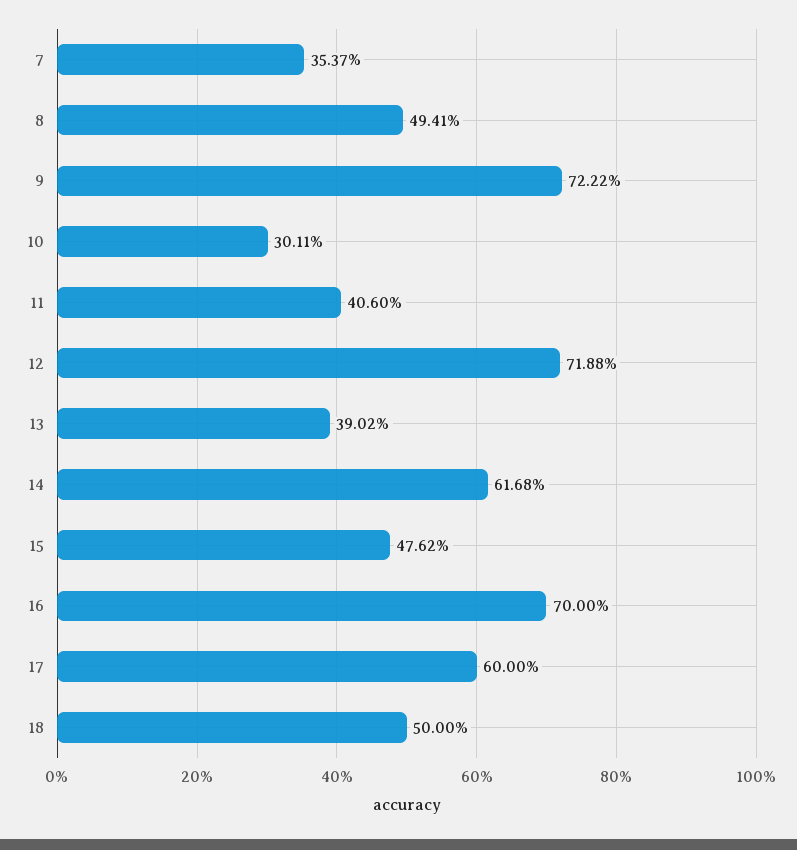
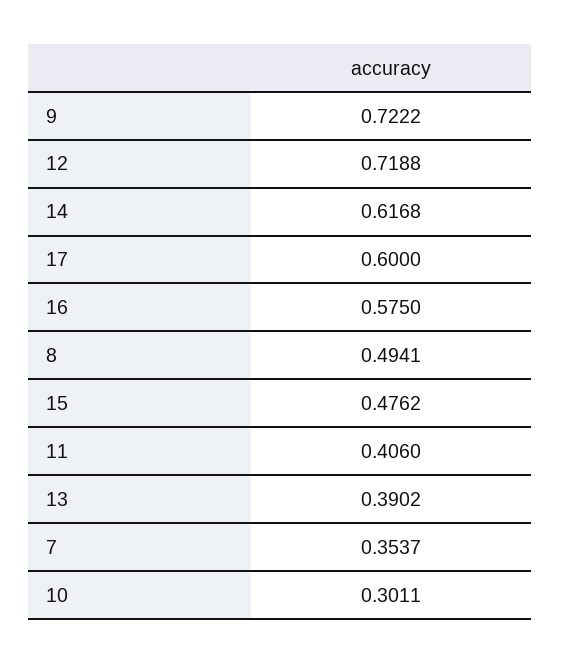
16: 0.7 -> 0.575
18: 0.5 -> none

